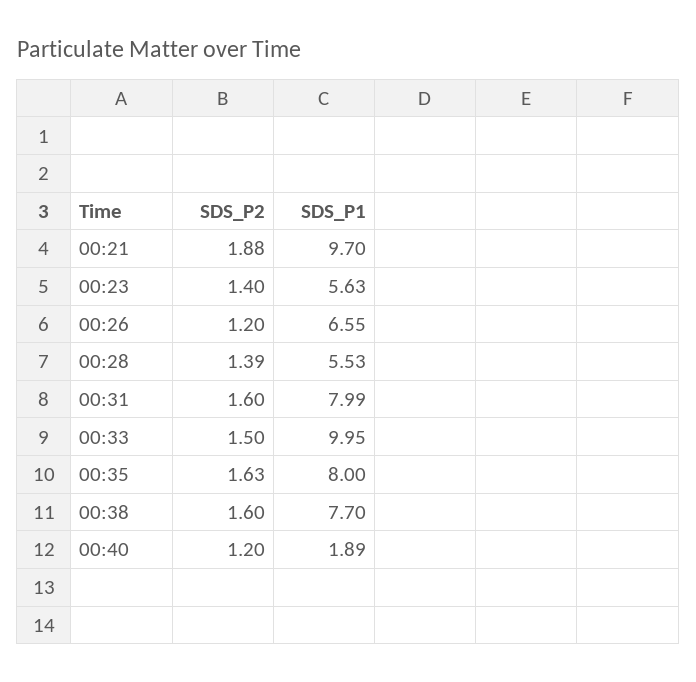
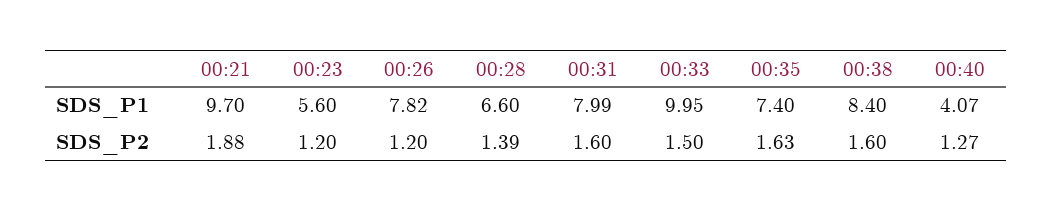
SDS_P2, 00:23: 1.4 -> 1.2
SDS_P1, 00:23: 5.63 -> 5.6
SDS_P1, 00:26: 6.55 -> 7.82
SDS_P1, 00:28: 5.53 -> 6.6
SDS_P1, 00:35: 8 -> 7.4
SDS_P1, 00:38: 7.7 -> 8.4
SDS_P2, 00:40: 1.2 -> 1.27
SDS_P1, 00:40: 1.89 -> 4.07

